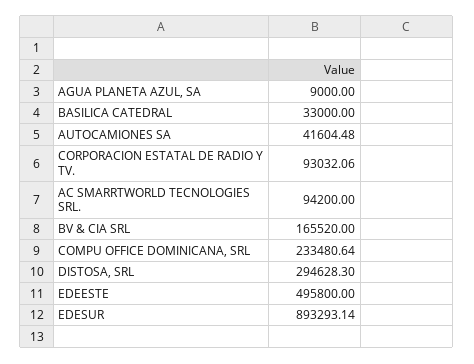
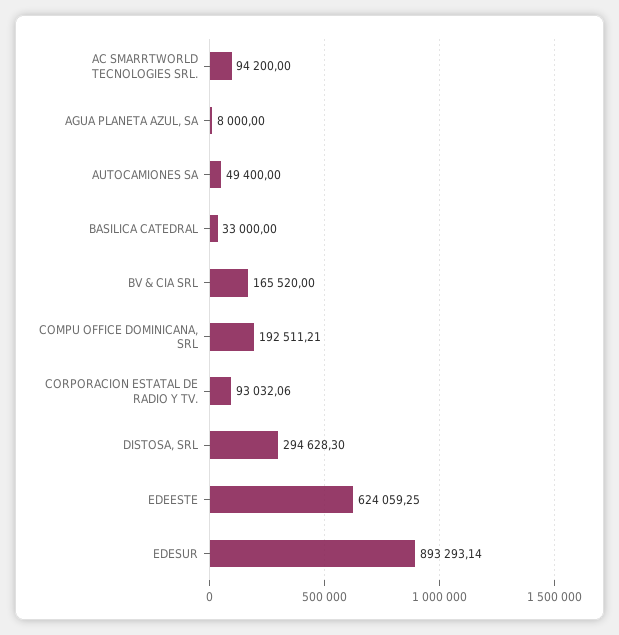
AGUA PLANETA AZUL, SA: 9000 -> 8000
AUTOCAMIONES SA: 41604.48 -> 49400
COMPU OFFICE DOMINICANA, SRL: 233480.64 -> 192511.21
EDEESTE: 495800 -> 624059.25

